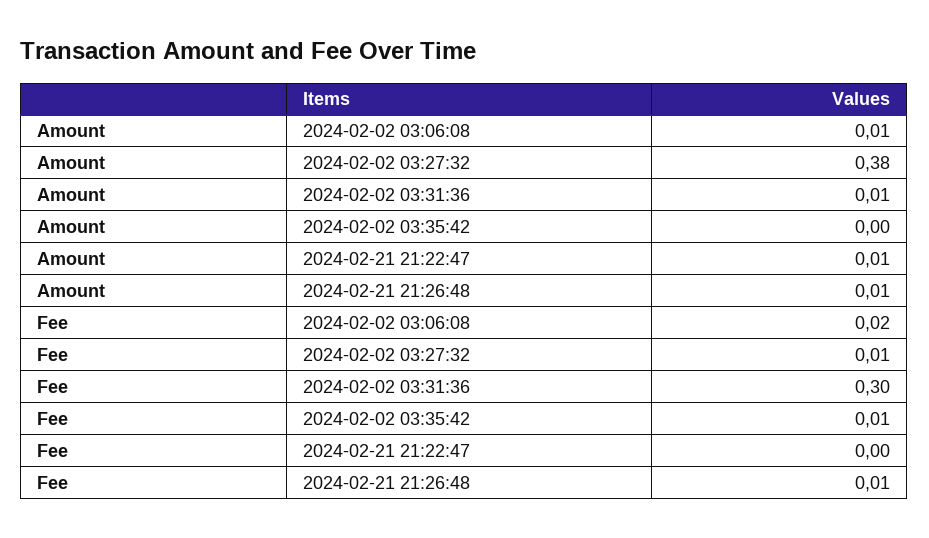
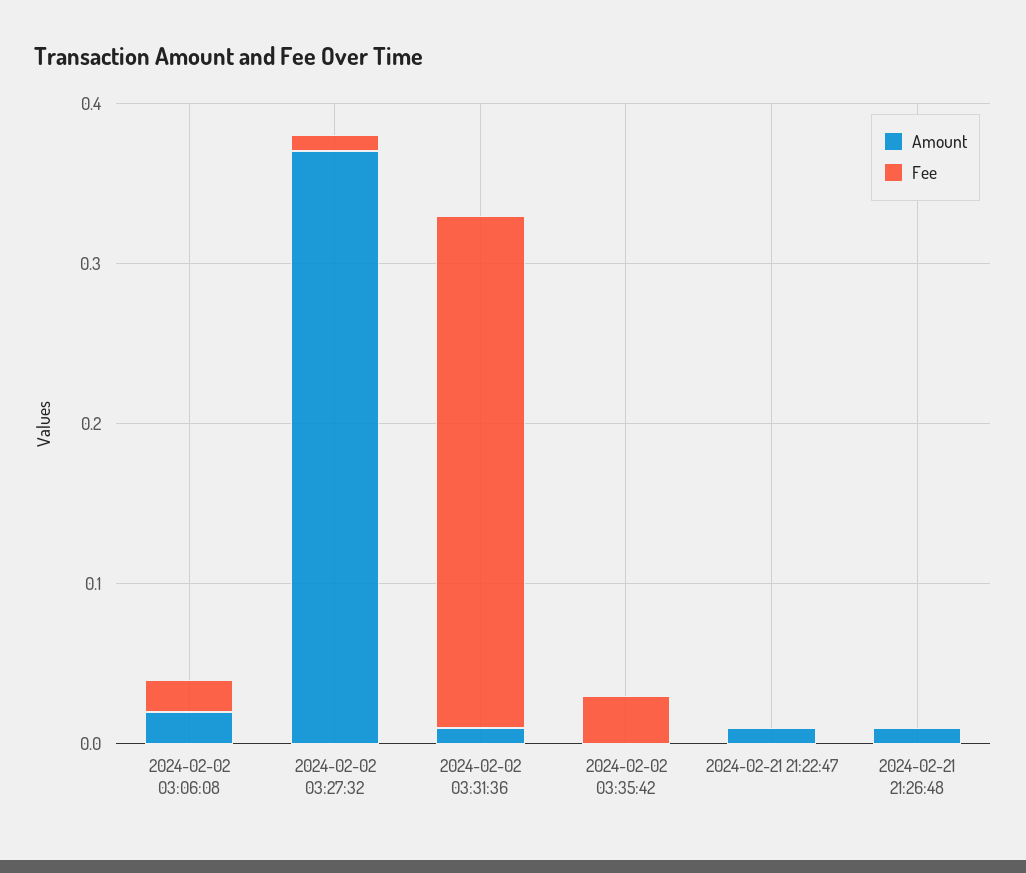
Amount, 2024-02-02 03:06:08: 0.01 -> 0.02
Amount, 2024-02-02 03:27:32: 0.38 -> 0.37
Fee, 2024-02-02 03:31:36: 0.3 -> 0.32
Fee, 2024-02-02 03:35:42: 0.01 -> 0.03
Fee, 2024-02-21 21:26:48: 0.01 -> 0

